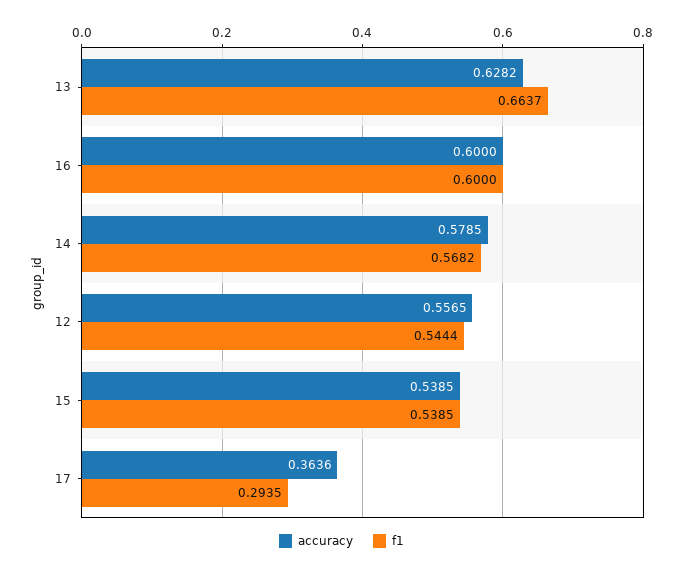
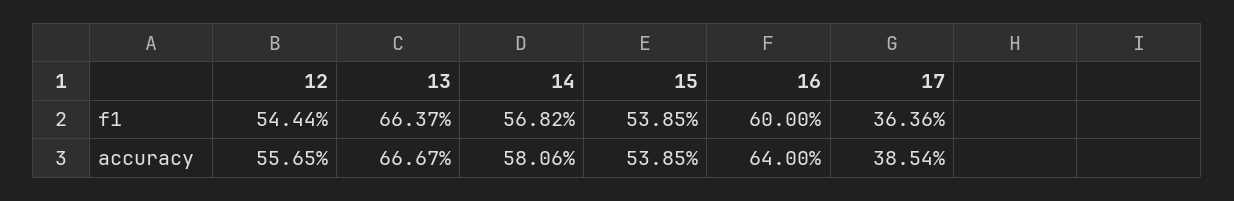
accuracy, 13: 0.6282 -> 0.6667
accuracy, 16: 0.6 -> 0.64
accuracy, 14: 0.5785 -> 0.5806
accuracy, 17: 0.3636 -> 0.3854
f1, 17: 0.2935 -> 0.3636

